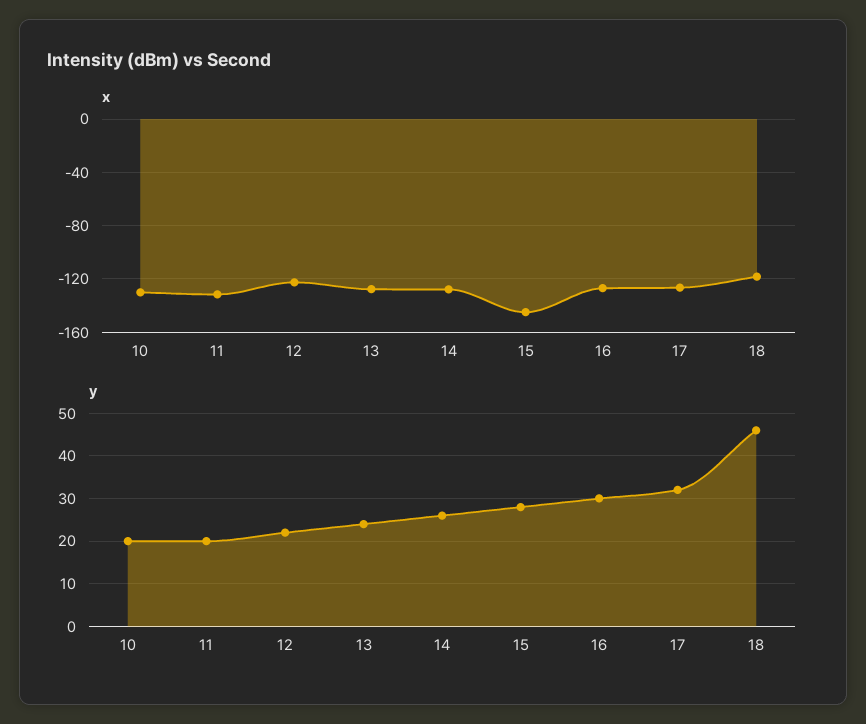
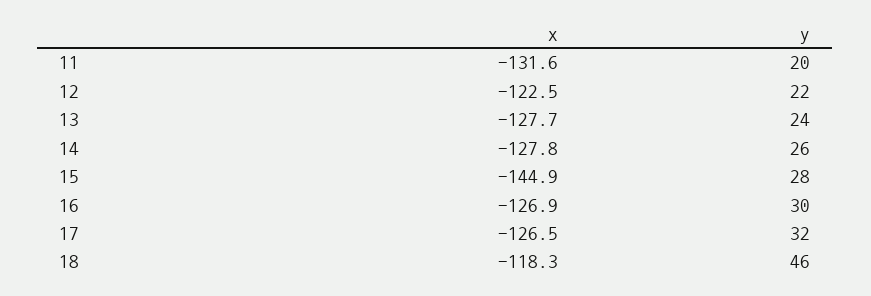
x, 10: -130 -> none
y, 10: 20 -> none

